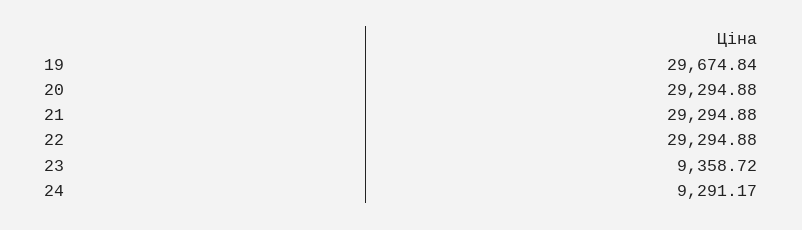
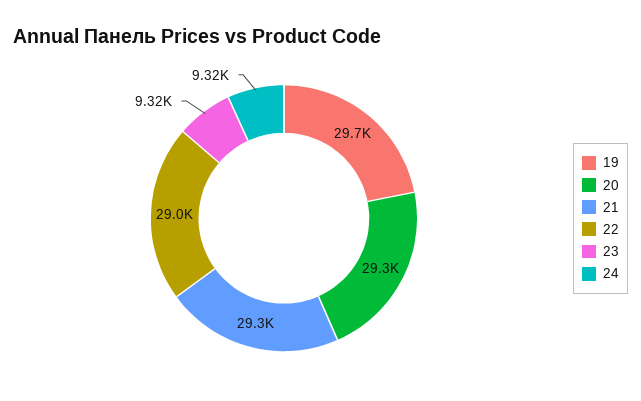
22: 29294.88 -> 29000
23: 9358.72 -> 9320
24: 9291.17 -> 9320

